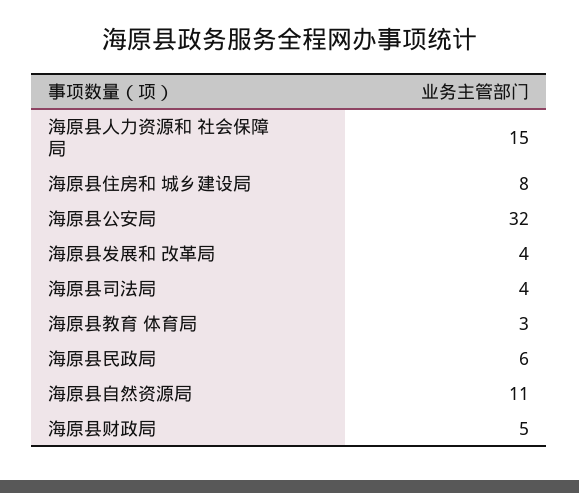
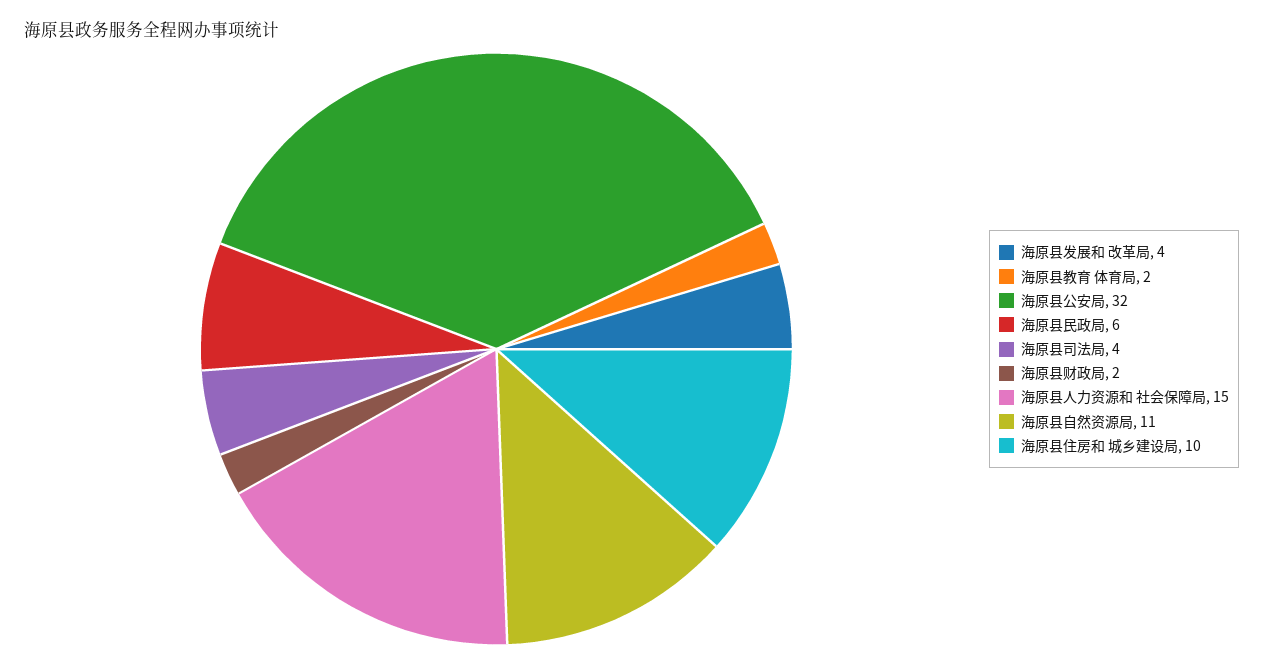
海原县住房和 城乡建设局: 8 -> 10
海原县教育 体育局: 3 -> 2
海原县财政局: 5 -> 2

